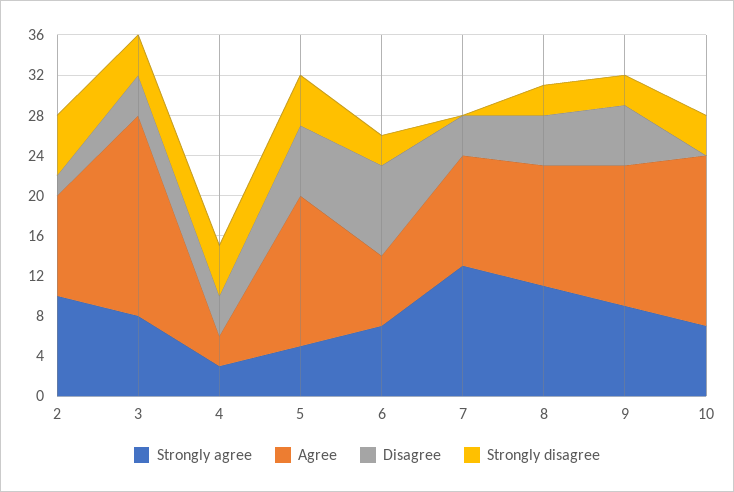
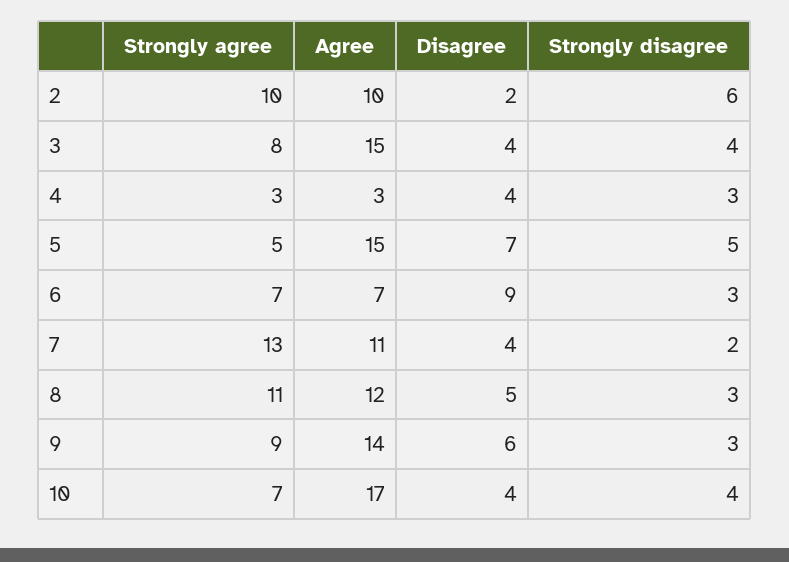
Agree, 3: 20 -> 15
Strongly disagree, 4: 5 -> 3
Strongly disagree, 7: 0 -> 2
Disagree, 10: 0 -> 4

